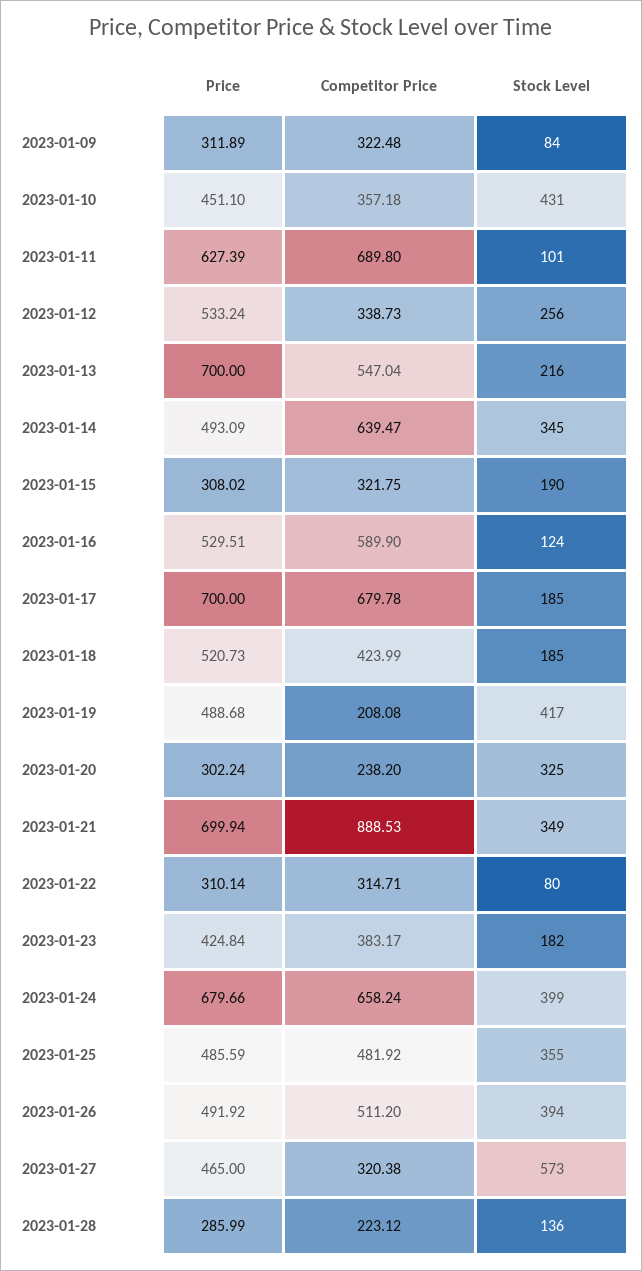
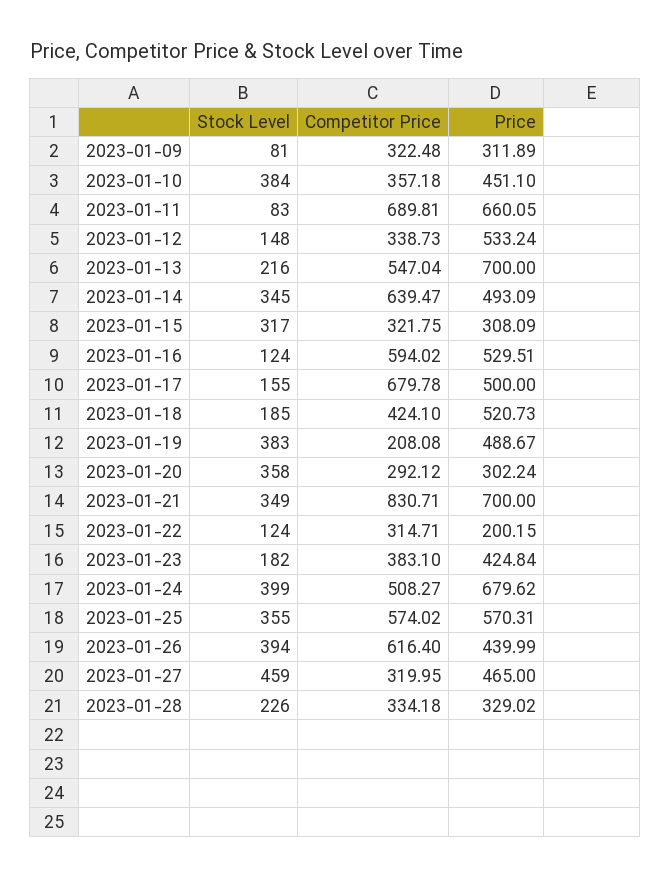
Stock Level, 2023-01-09: 84 -> 81
Stock Level, 2023-01-10: 431 -> 384
Price, 2023-01-11: 627.39 -> 660.05
Competitor Price, 2023-01-11: 689.8 -> 689.81
Stock Level, 2023-01-11: 101 -> 83
Stock Level, 2023-01-12: 256 -> 148
Price, 2023-01-15: 308.02 -> 308.09
Stock Level, 2023-01-15: 190 -> 317
Competitor Price, 2023-01-16: 589.9 -> 594.02
Price, 2023-01-17: 700 -> 500
Stock Level, 2023-01-17: 185 -> 155
Competitor Price, 2023-01-18: 423.99 -> 424.1
Price, 2023-01-19: 488.68 -> 488.67
Stock Level, 2023-01-19: 417 -> 383
Competitor Price, 2023-01-20: 238.2 -> 292.12
Stock Level, 2023-01-20: 325 -> 358
Price, 2023-01-21: 699.94 -> 700
Competitor Price, 2023-01-21: 888.53 -> 830.71
Price, 2023-01-22: 310.14 -> 200.15
Stock Level, 2023-01-22: 80 -> 124
Competitor Price, 2023-01-23: 383.17 -> 383.1
Price, 2023-01-24: 679.66 -> 679.62
Competitor Price, 2023-01-24: 658.24 -> 508.27
Price, 2023-01-25: 485.59 -> 570.31
Competitor Price, 2023-01-25: 481.92 -> 574.02
Price, 2023-01-26: 491.92 -> 439.99
Competitor Price, 2023-01-26: 511.2 -> 616.4
Competitor Price, 2023-01-27: 320.38 -> 319.95
Stock Level, 2023-01-27: 573 -> 459
Price, 2023-01-28: 285.99 -> 329.02
Competitor Price, 2023-01-28: 223.12 -> 334.18
Stock Level, 2023-01-28: 136 -> 226

